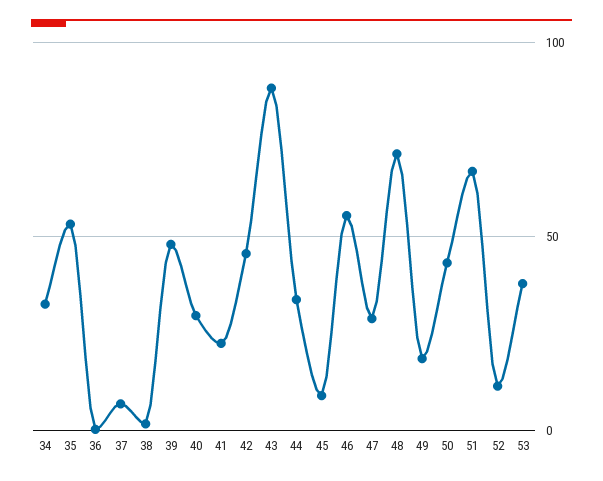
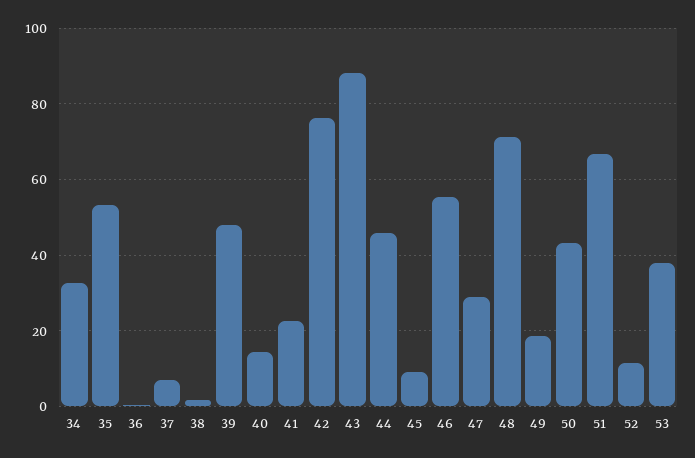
40: 30 -> 14
42: 45 -> 76
44: 35 -> 46

